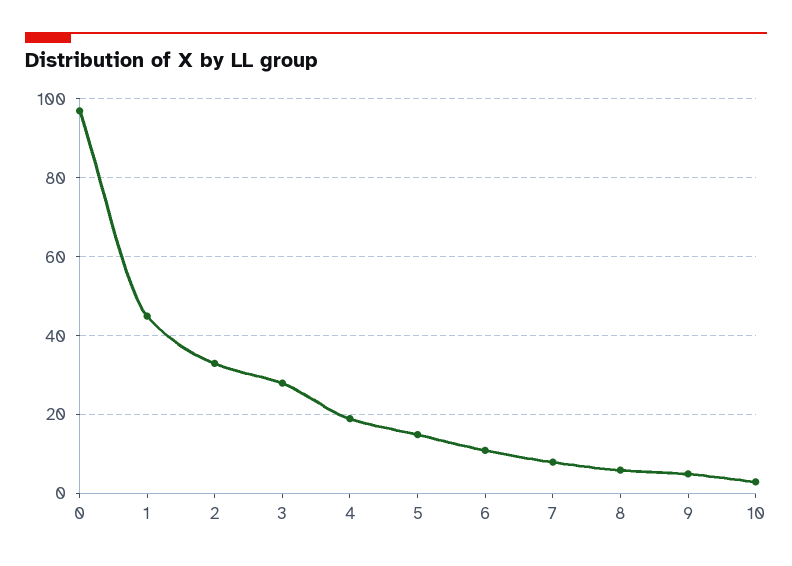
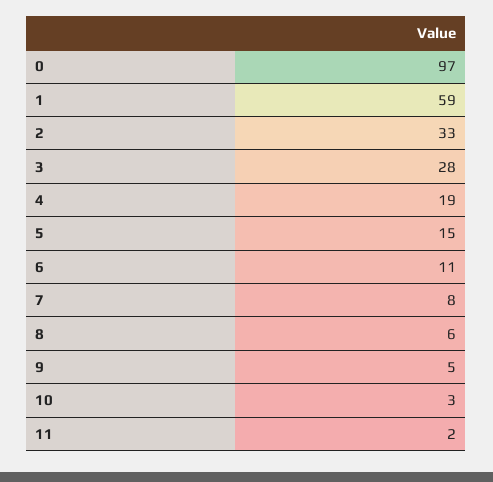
1: 45 -> 59
11: none -> 2

